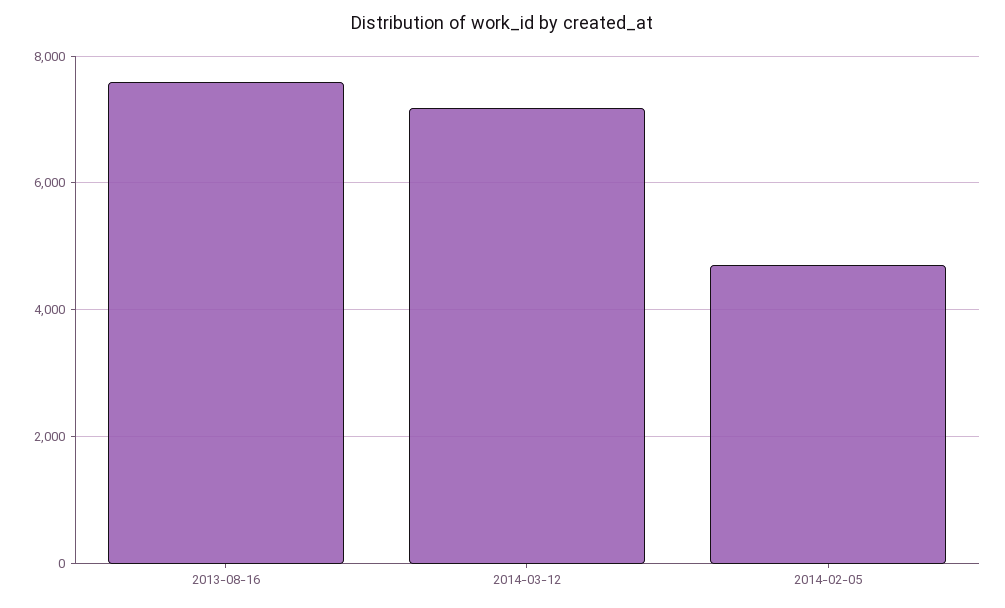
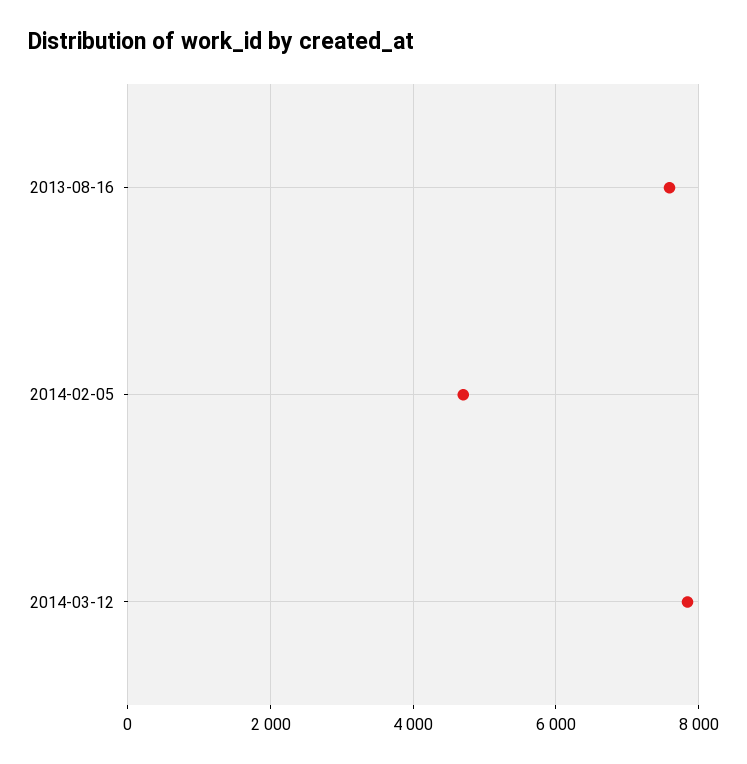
2014-03-12: 7200 -> 7800

